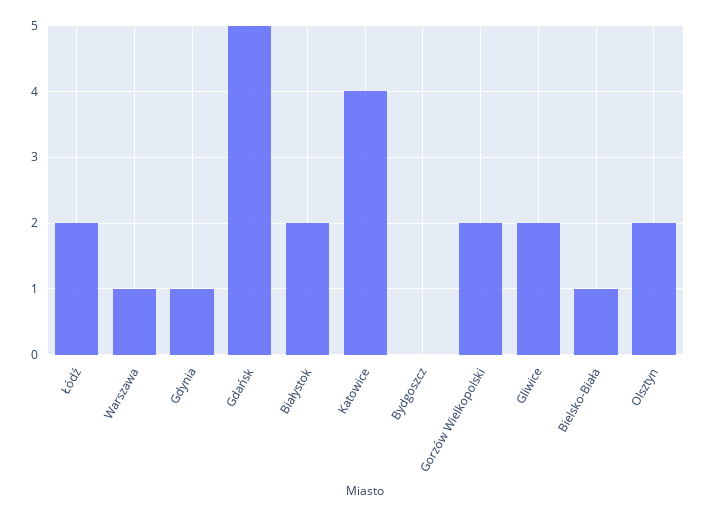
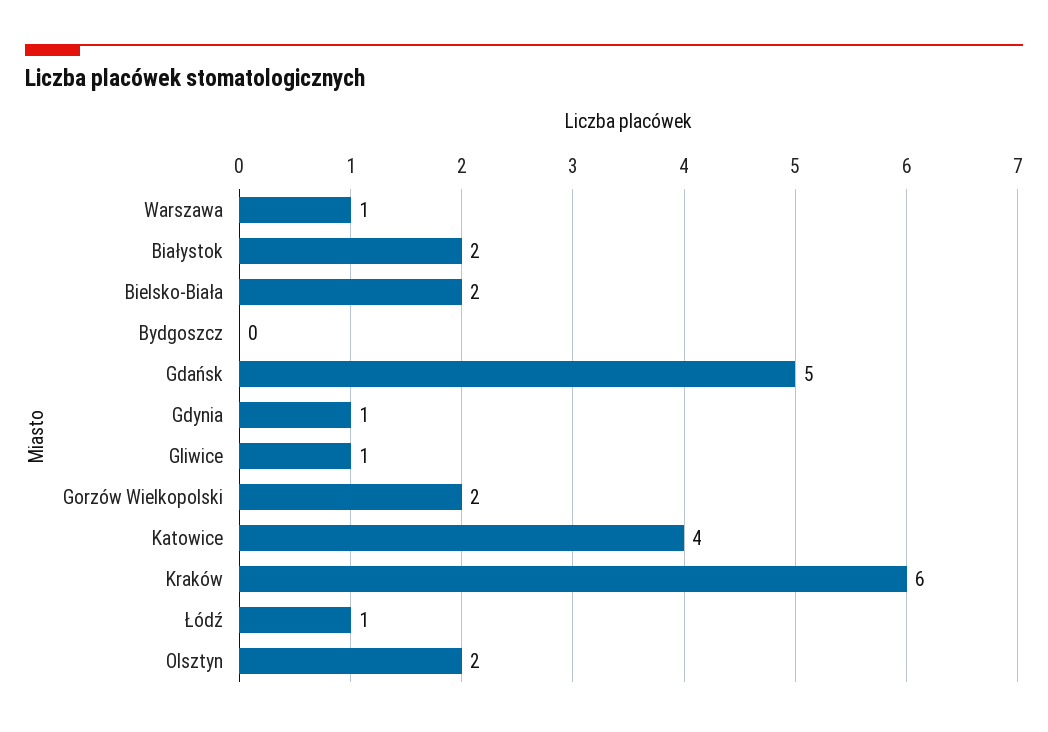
Łódź: 2 -> 1
Gliwice: 2 -> 1
Bielsko-Biała: 1 -> 2
Kraków: none -> 6

